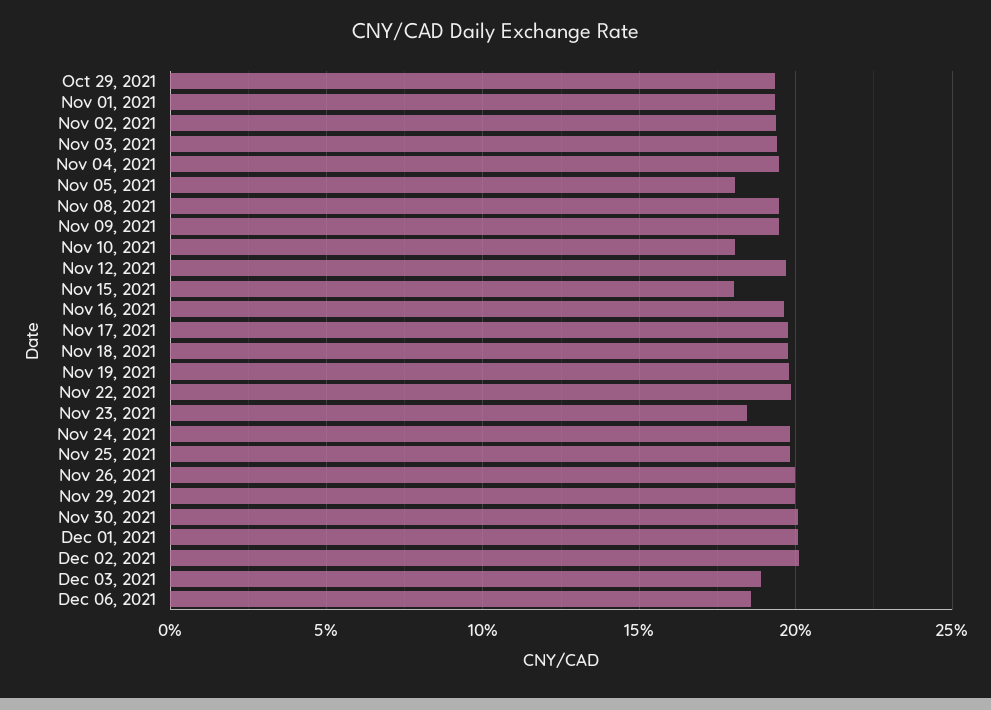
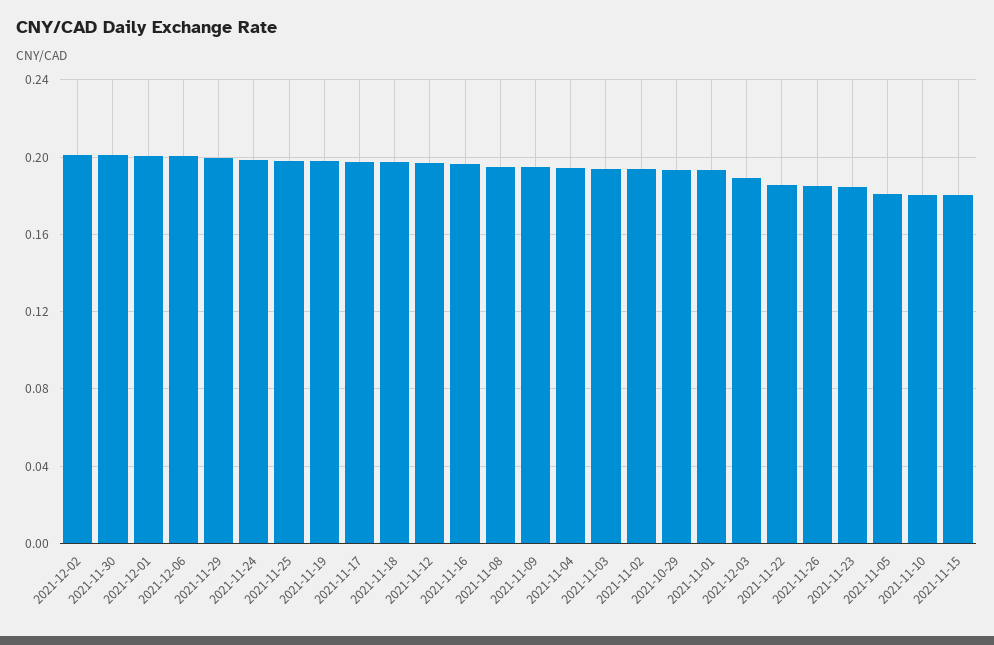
Nov 22, 2021: 0.2 -> 0.185
Nov 26, 2021: 0.2 -> 0.185
Dec 06, 2021: 0.185 -> 0.2

